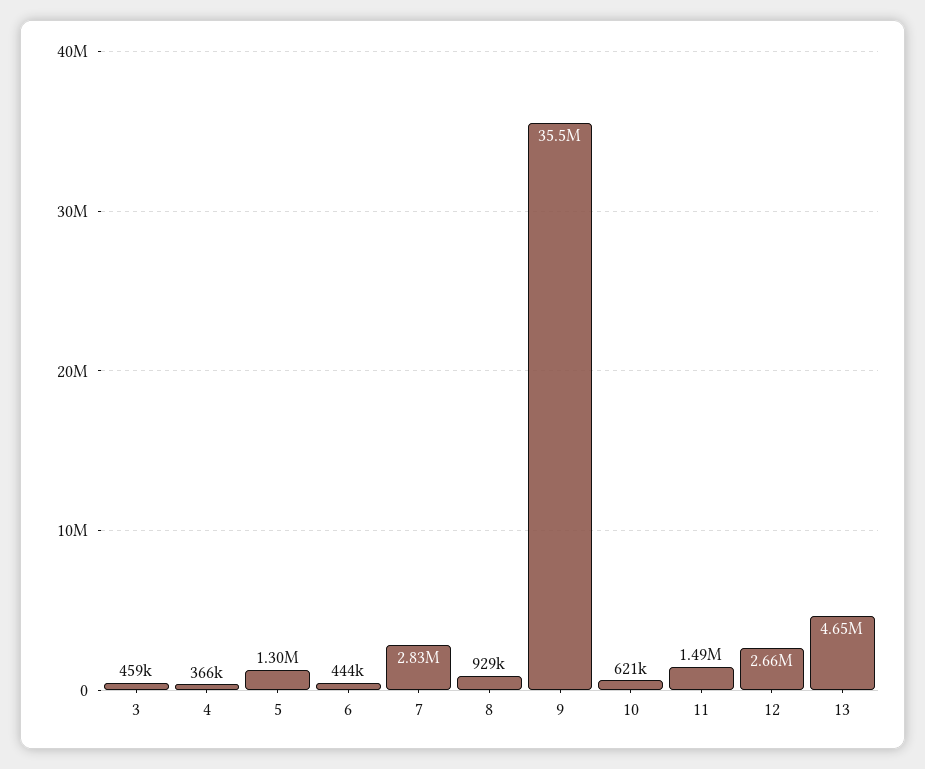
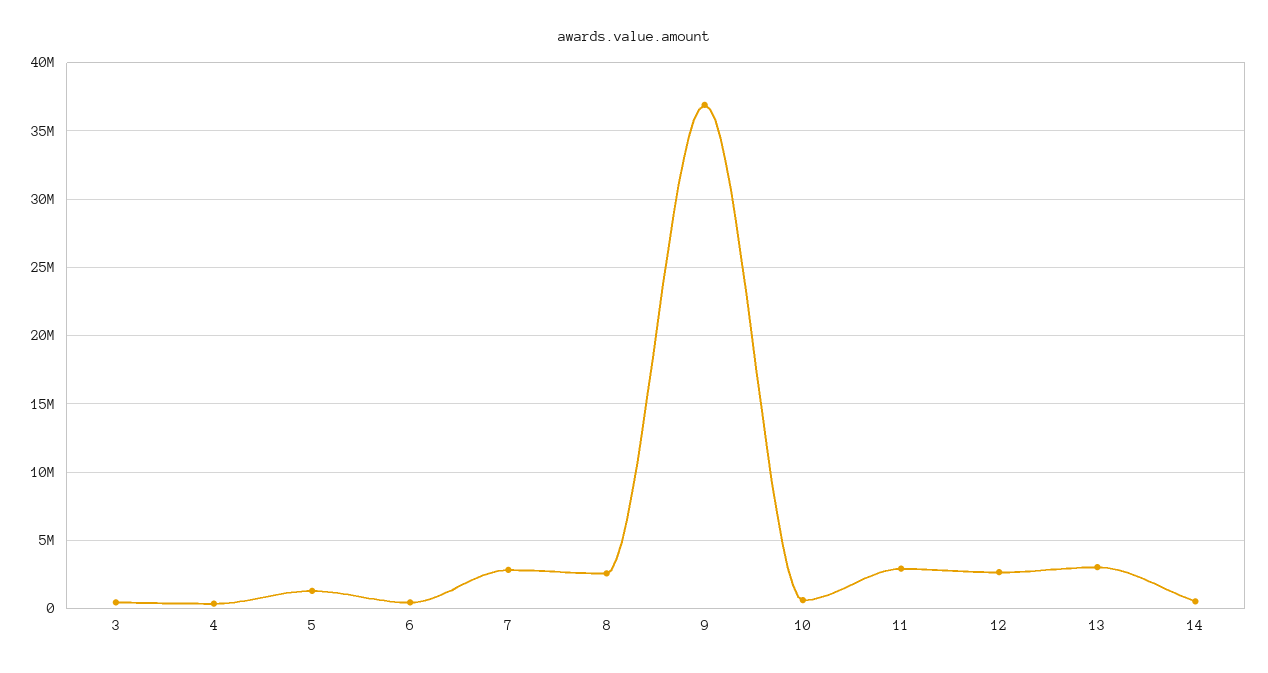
8: 929000 -> 2500000
9: 35500000 -> 37000000
11: 1490000 -> 3000000
13: 4650000 -> 3000000
14: none -> 500000

